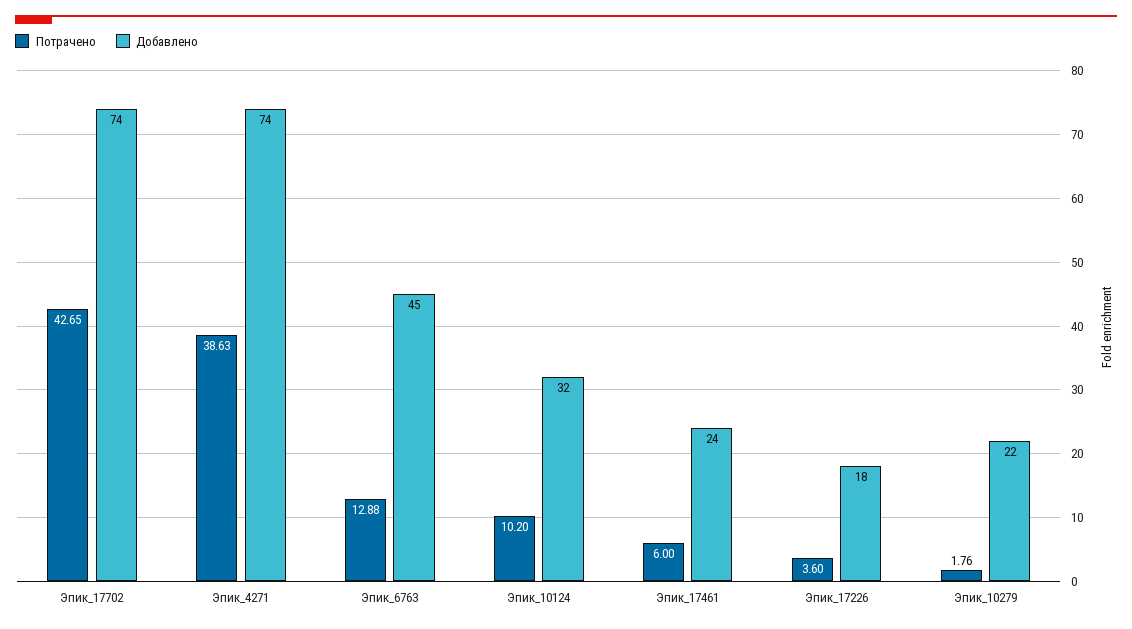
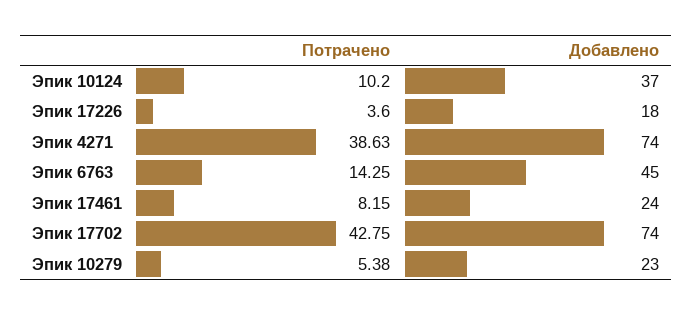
Потрачено, Эпик_17702: 42.65 -> 42.75
Потрачено, Эпик_6763: 12.88 -> 14.25
Добавлено, Эпик_10124: 32 -> 37
Потрачено, Эпик_17461: 6 -> 8.15
Потрачено, Эпик_10279: 1.76 -> 5.38
Добавлено, Эпик_10279: 22 -> 23

